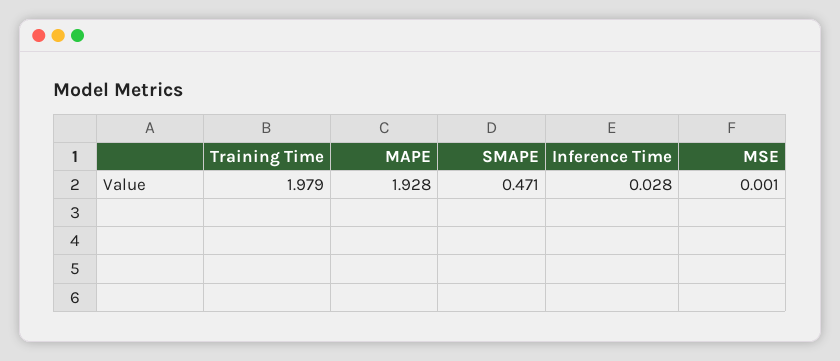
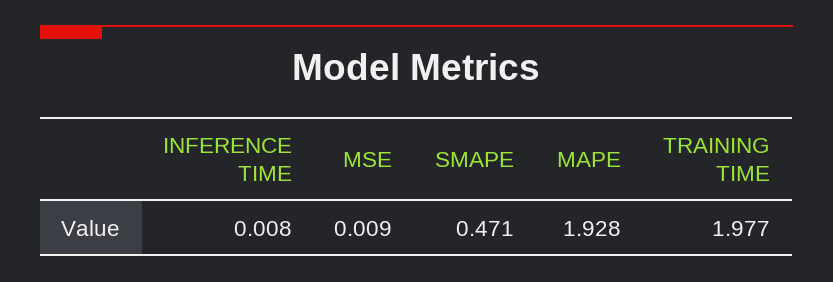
Training Time: 1.979 -> 1.977
Inference Time: 0.028 -> 0.008
MSE: 0.001 -> 0.009

